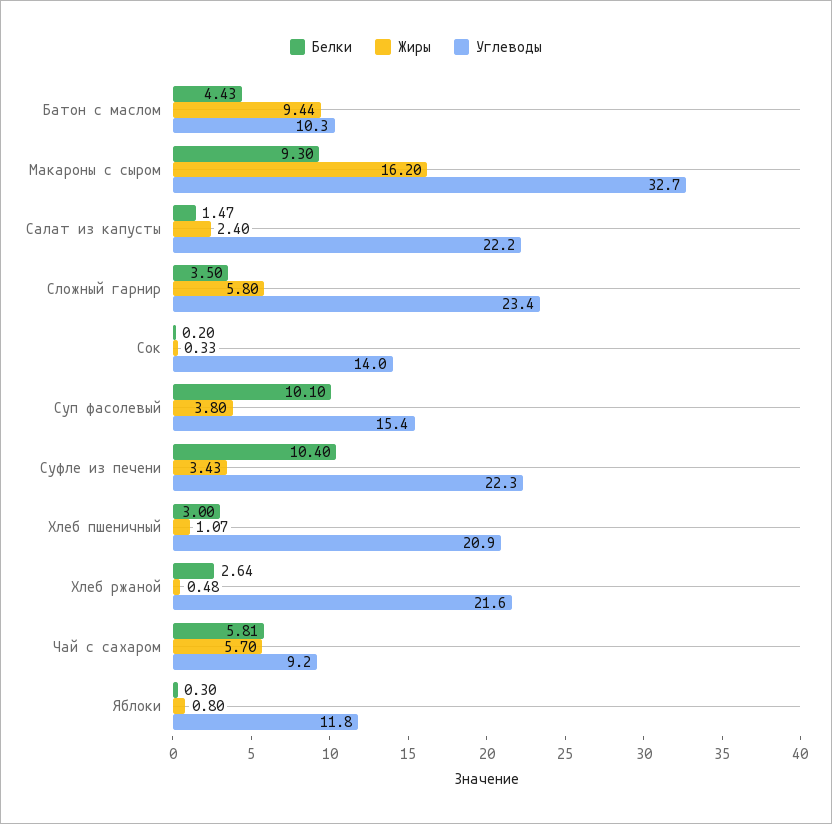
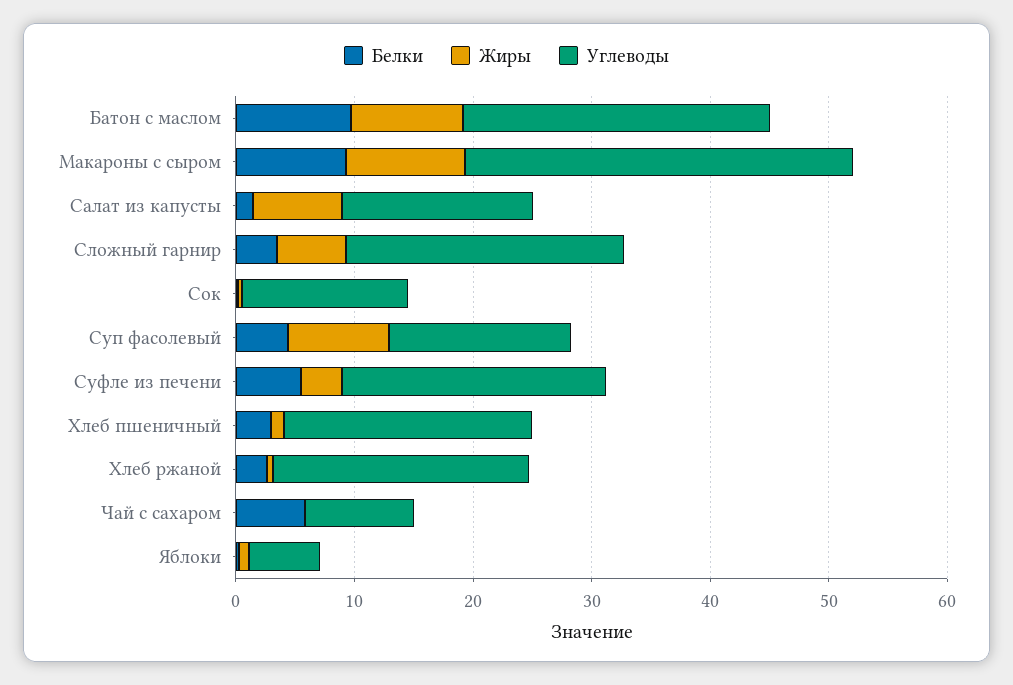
Белки, Батон с маслом: 4.43 -> 10
Углеводы, Батон с маслом: 10.3 -> 26
Жиры, Макароны с сыром: 16.2 -> 10
Жиры, Салат из капусты: 2.4 -> 8
Углеводы, Салат из капусты: 22.2 -> 16
Белки, Суп фасолевый: 10.1 -> 4
Жиры, Суп фасолевый: 3.8 -> 8
Белки, Суфле из печени: 10.4 -> 6
Жиры, Чай с сахаром: 5.7 -> 0
Углеводы, Яблоки: 11.8 -> 6

